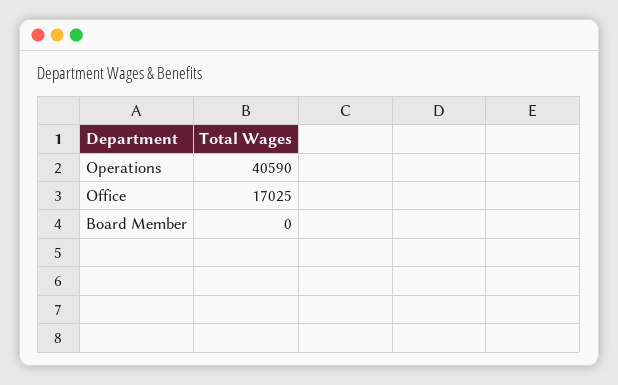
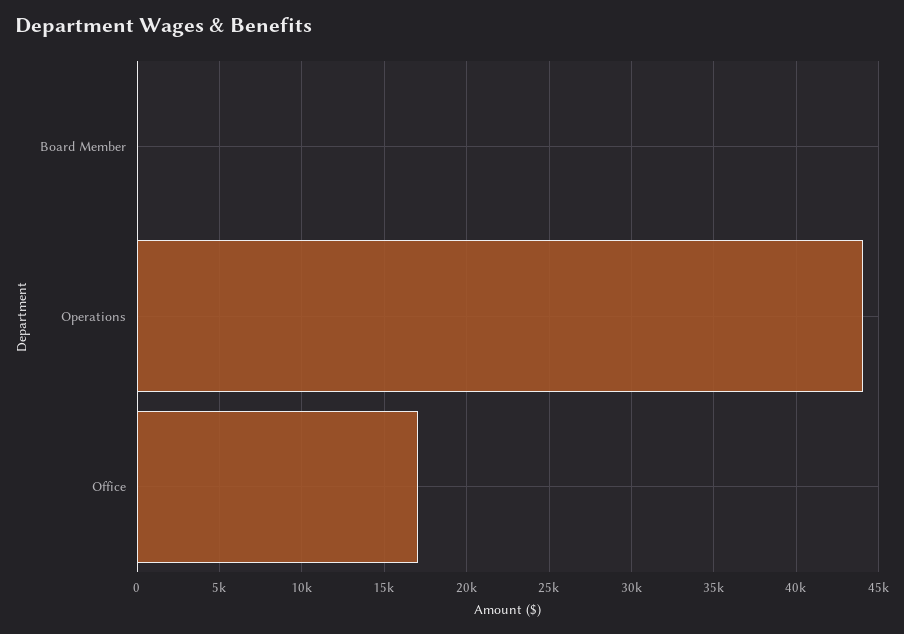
Operations: 40590 -> 44000

